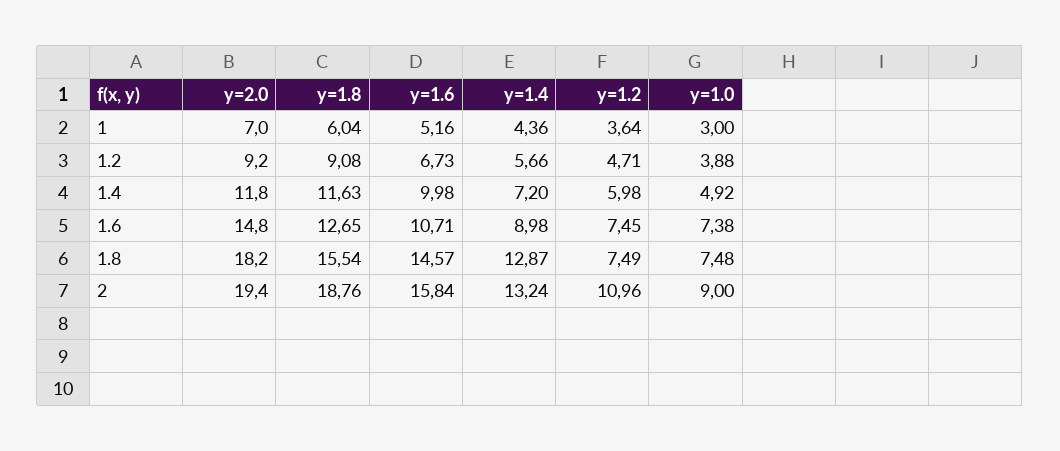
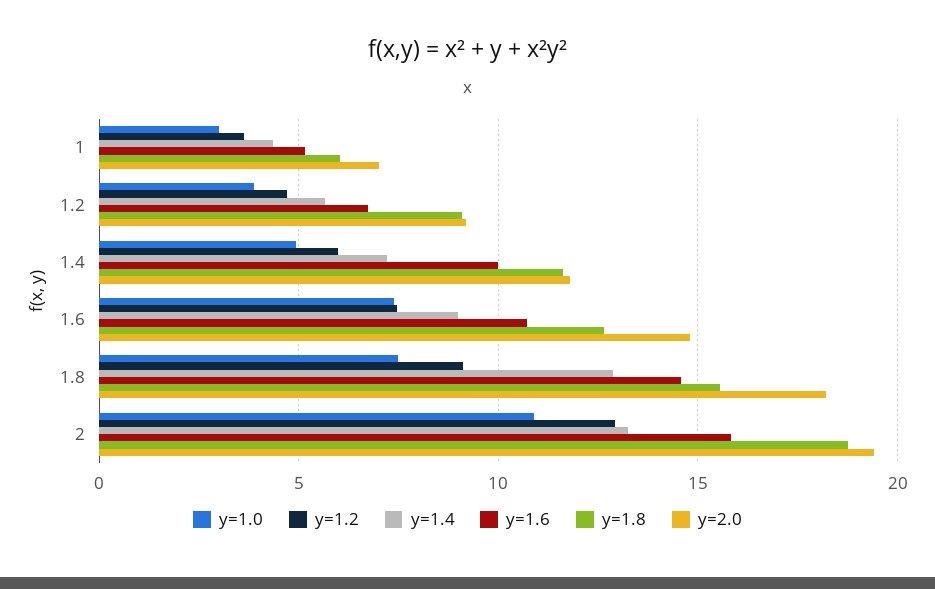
y=1.2, 1.8: 7.49 -> 9
y=1.2, 2: 10.96 -> 13
y=1.0, 2: 9 -> 11

